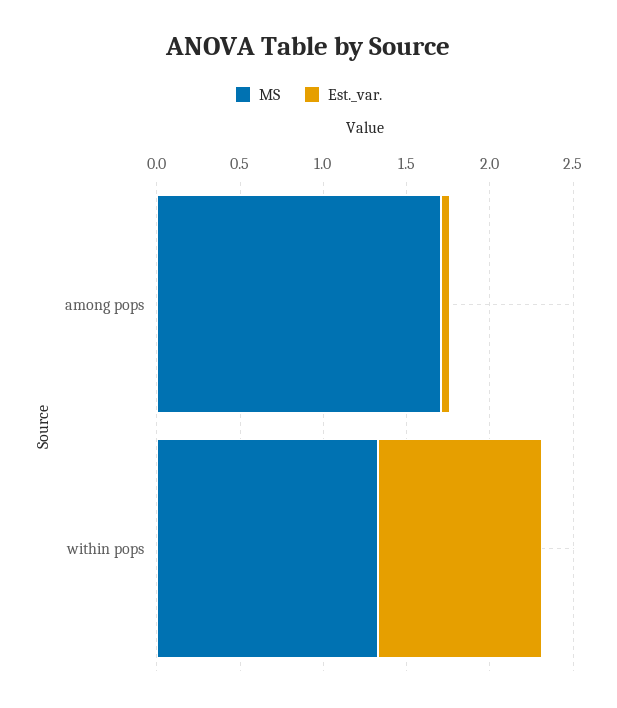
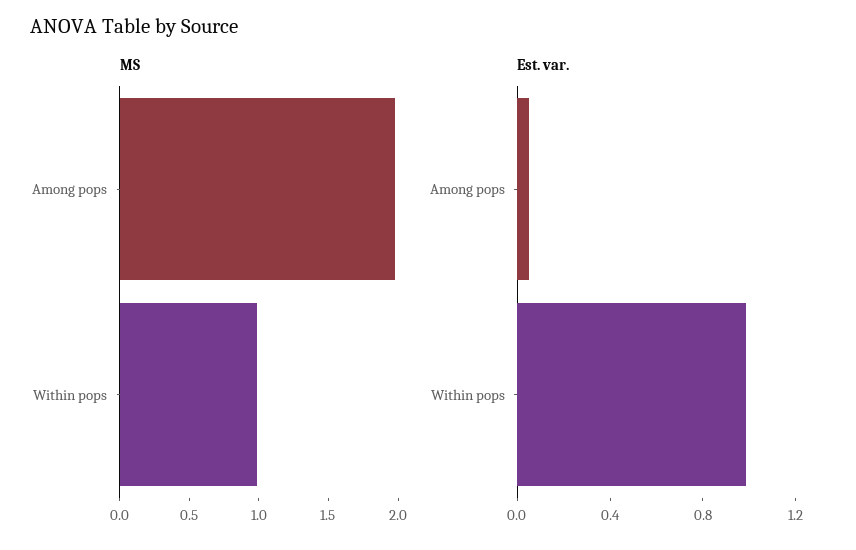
MS, among pops: 1.7 -> 2
MS, within pops: 1.3 -> 1

